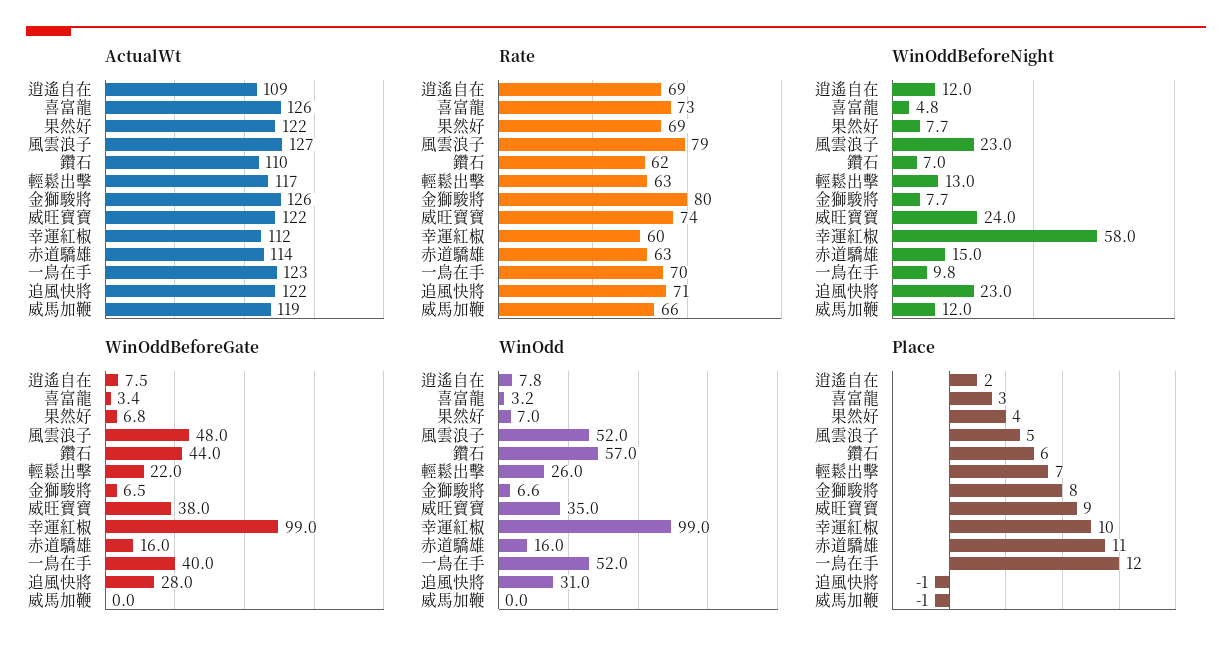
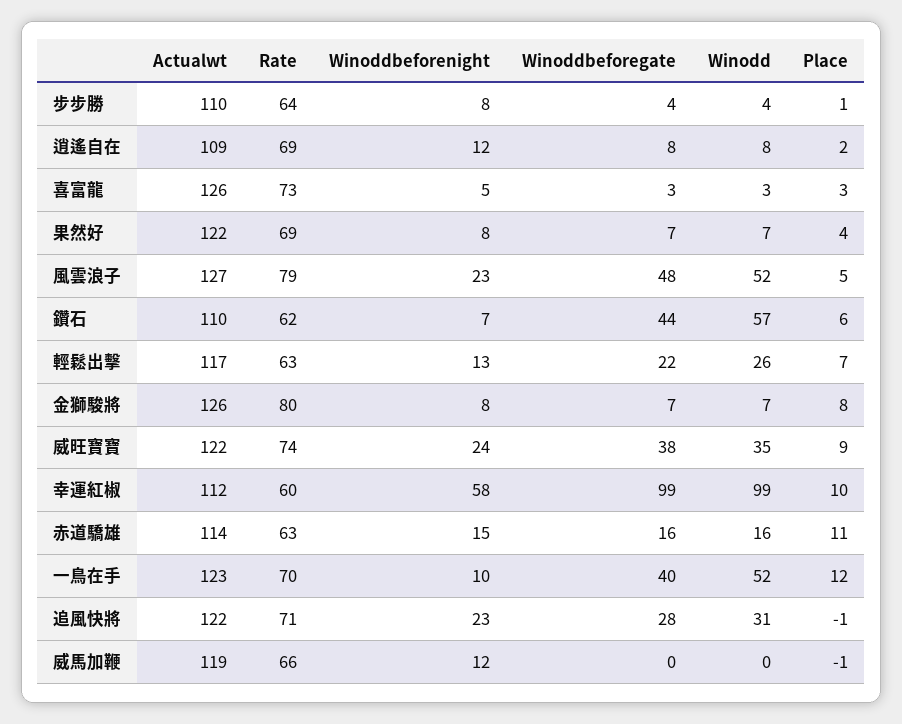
ActualWt, 步步勝: none -> 110
Rate, 步步勝: none -> 64
WinOddBeforeNight, 步步勝: none -> 8
WinOddBeforeGate, 步步勝: none -> 4
WinOdd, 步步勝: none -> 4
Place, 步步勝: none -> 1

